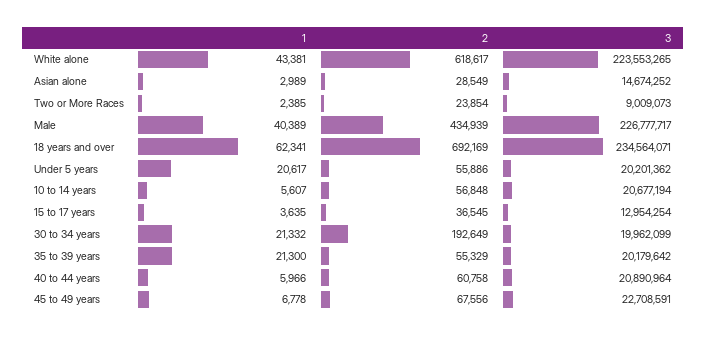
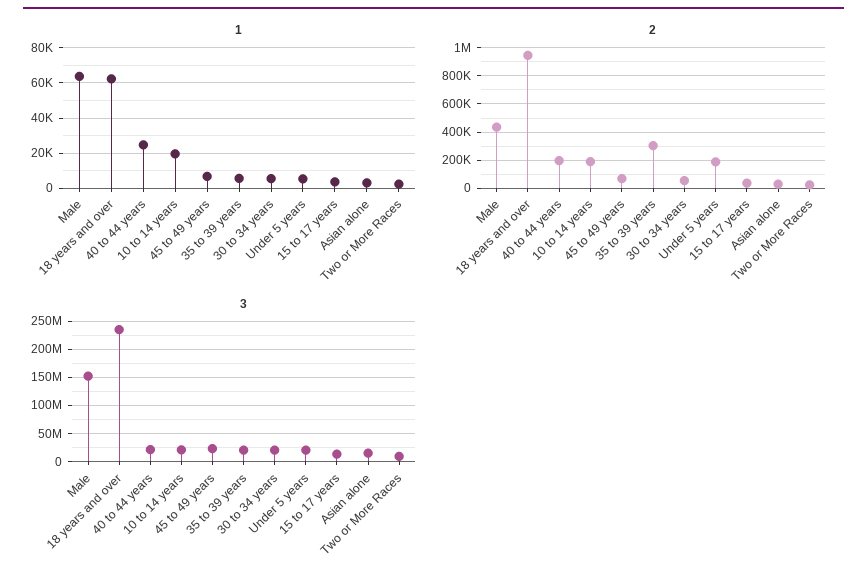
1, White alone: 43381 -> none
2, White alone: 618617 -> none
3, White alone: 223553265 -> none
1, Male: 40389 -> 65000
3, Male: 226777717 -> 150000000
2, 18 years and over: 692169 -> 950000
1, Under 5 years: 20617 -> 5000
2, Under 5 years: 55886 -> 200000
1, 10 to 14 years: 5607 -> 20000
2, 10 to 14 years: 56848 -> 200000
1, 30 to 34 years: 21332 -> 5000
2, 30 to 34 years: 192649 -> 50000
1, 35 to 39 years: 21300 -> 5000
2, 35 to 39 years: 55329 -> 300000
1, 40 to 44 years: 5966 -> 25000
2, 40 to 44 years: 60758 -> 200000

